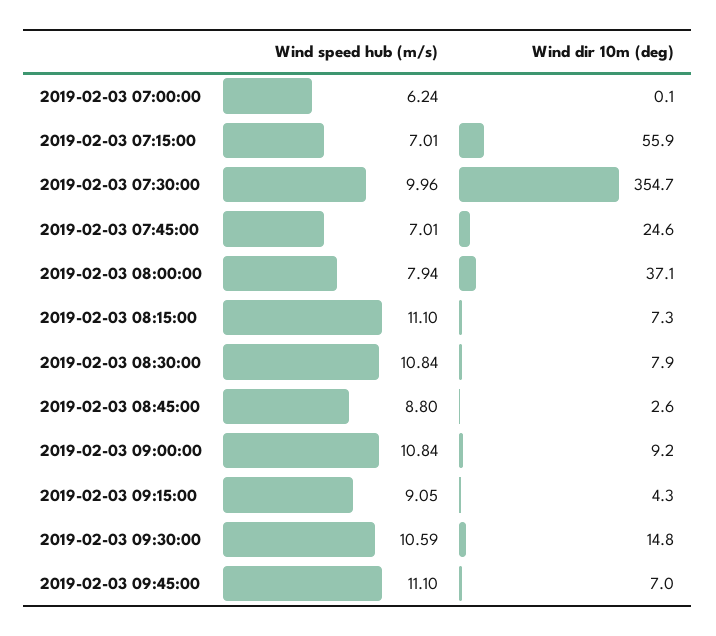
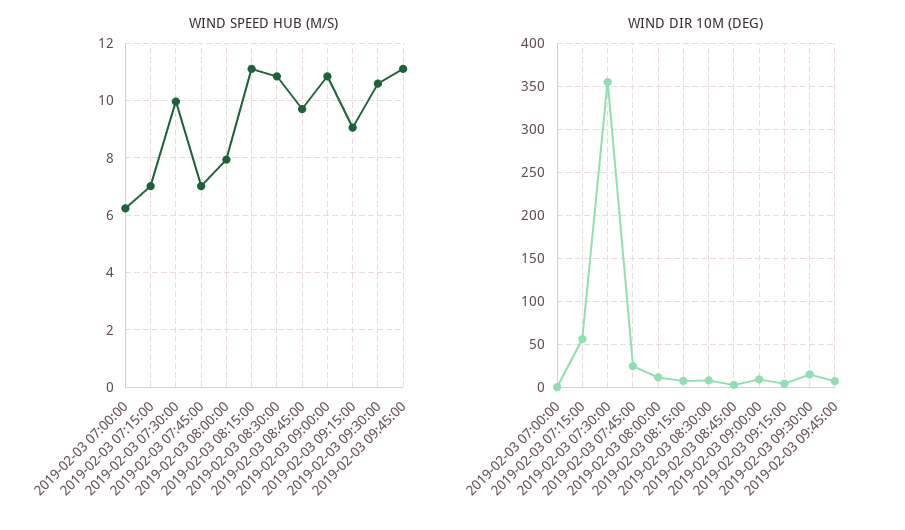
Wind dir 10m (deg), 2019-02-03 08:00:00: 37.1 -> 10
Wind speed hub (m/s), 2019-02-03 08:45:00: 8.8 -> 9.75

